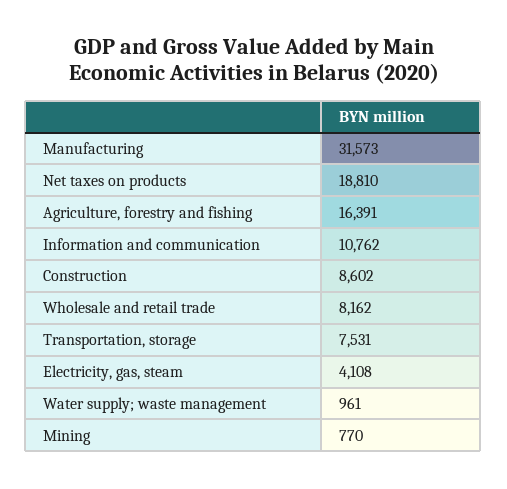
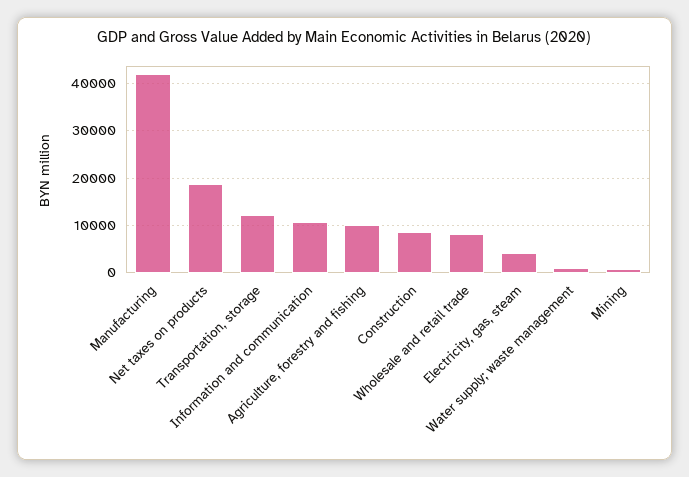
Manufacturing: 31573 -> 42000
Agriculture, forestry and fishing: 16391 -> 10000
Transportation, storage: 7531 -> 12000

